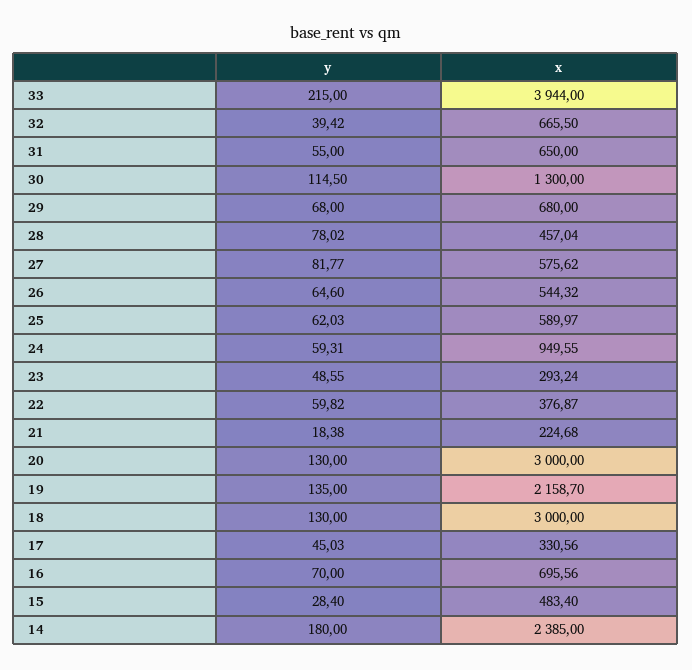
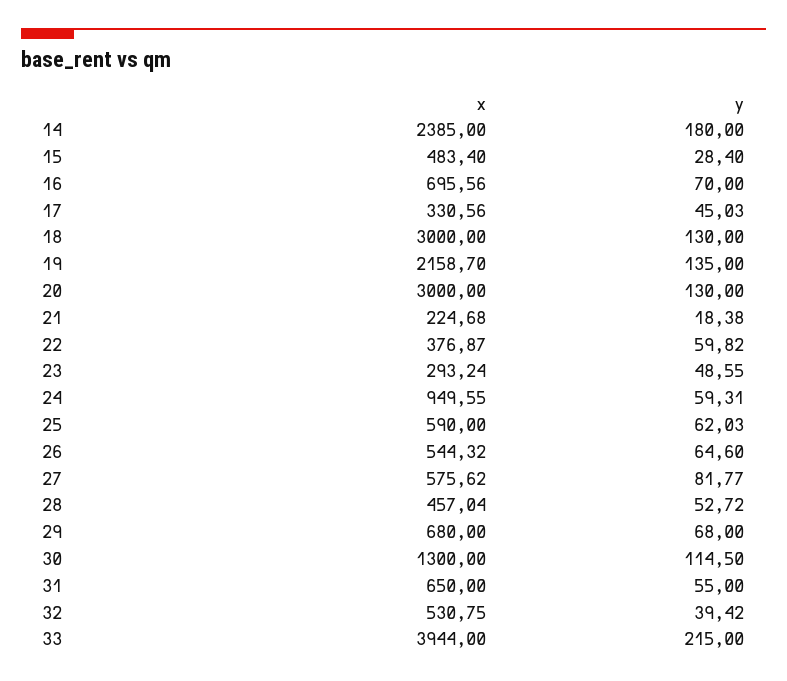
x, 32: 665.5 -> 530.75
y, 28: 78.02 -> 52.72
x, 25: 589.97 -> 590

